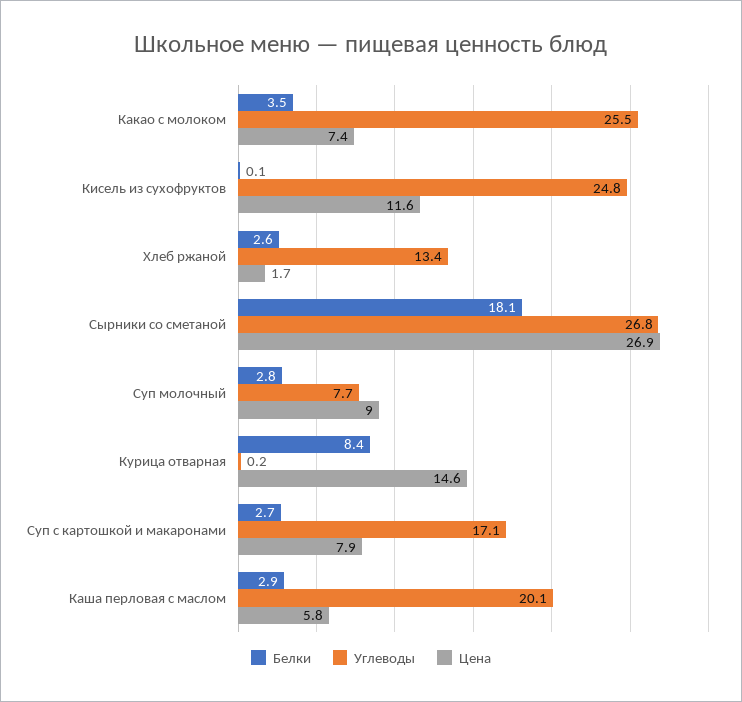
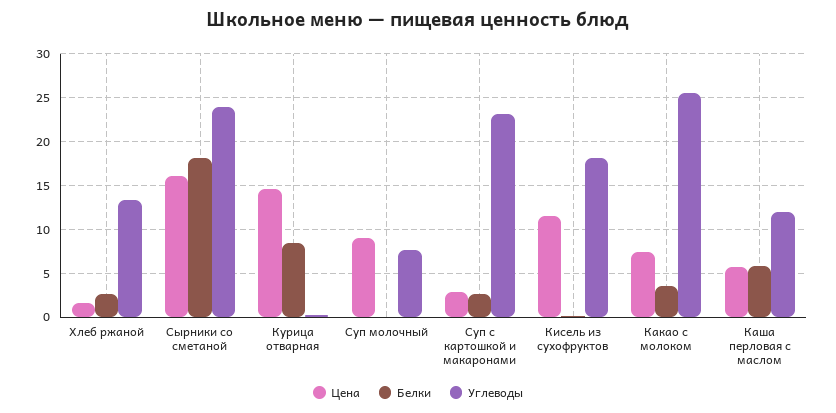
Углеводы, Кисель из сухофруктов: 24.8 -> 18
Углеводы, Сырники со сметаной: 26.8 -> 24
Цена, Сырники со сметаной: 26.9 -> 16
Белки, Суп молочный: 2.8 -> 0
Углеводы, Суп с картошкой и макаронами: 17.1 -> 23
Цена, Суп с картошкой и макаронами: 7.9 -> 3
Белки, Каша перловая с маслом: 2.9 -> 6
Углеводы, Каша перловая с маслом: 20.1 -> 12

